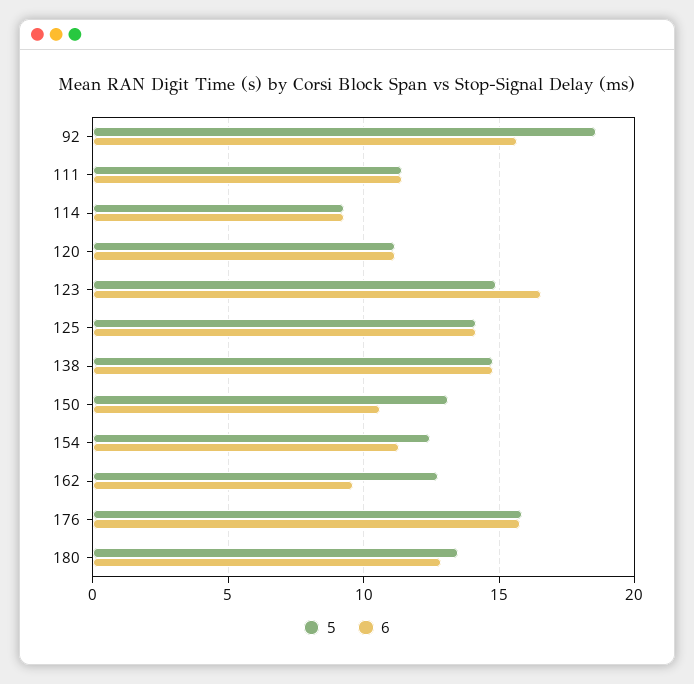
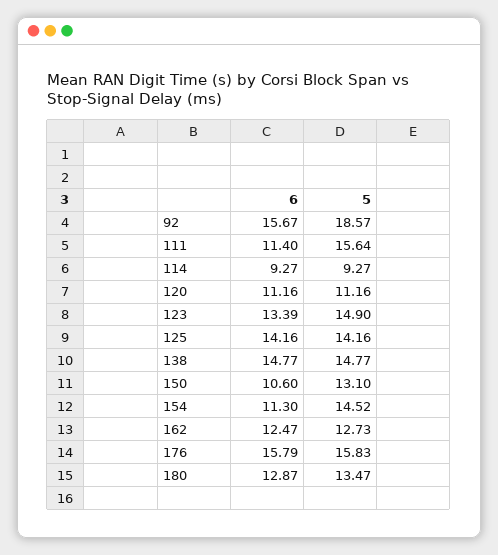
5, 111: 11.5 -> 15.64
6, 123: 16.5 -> 13.39
5, 154: 12.5 -> 14.52
6, 162: 9.5 -> 12.47

